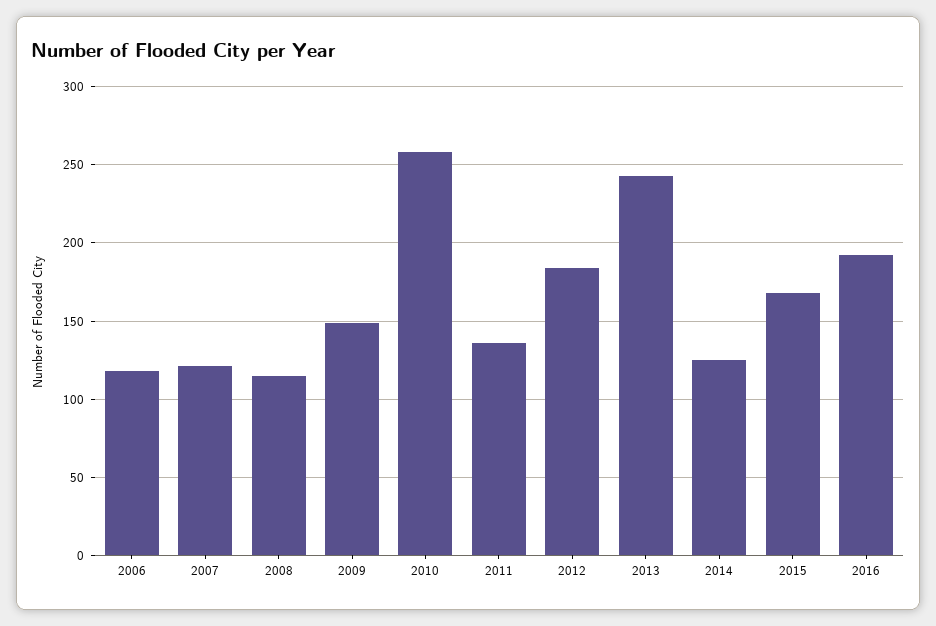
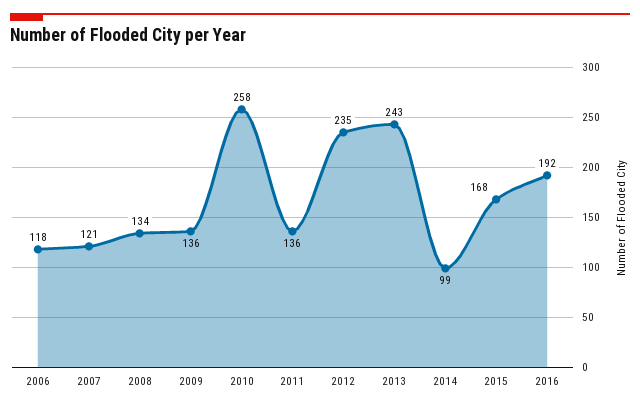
2008: 115 -> 134
2009: 150 -> 136
2012: 185 -> 235
2014: 125 -> 99

